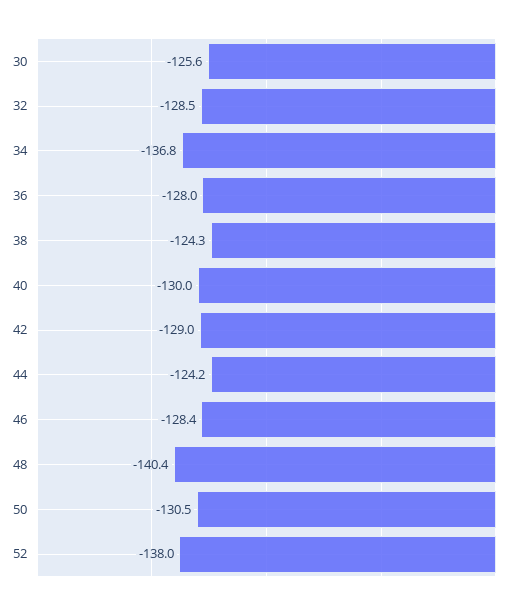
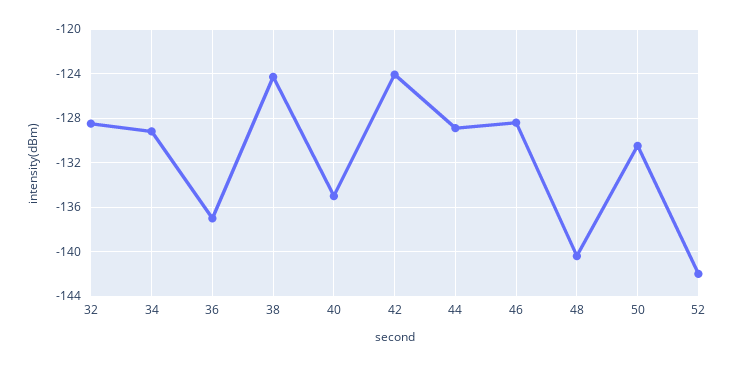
30: -125.6 -> none
34: -136.8 -> -129
36: -128 -> -137
40: -130 -> -135
42: -129 -> -124
44: -124.2 -> -129
52: -138 -> -142

